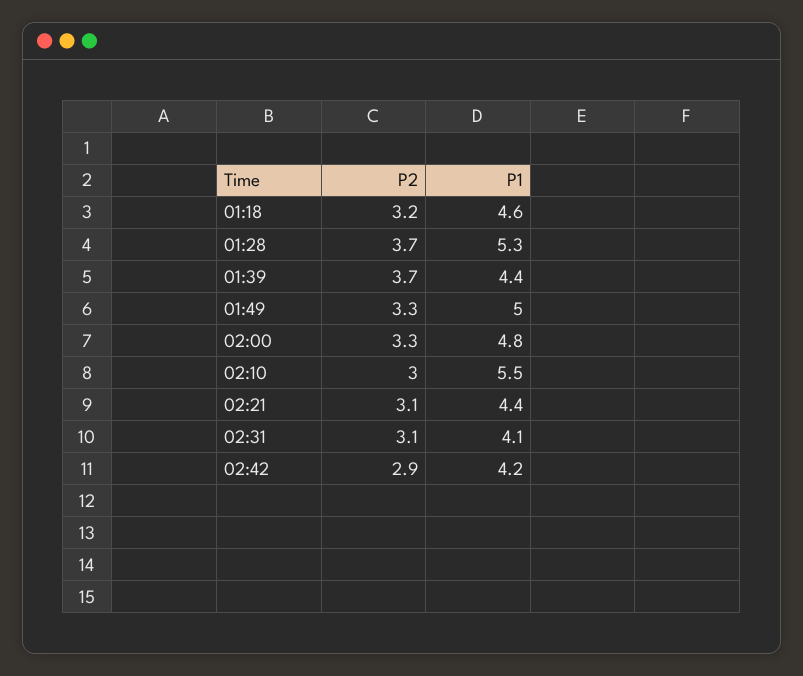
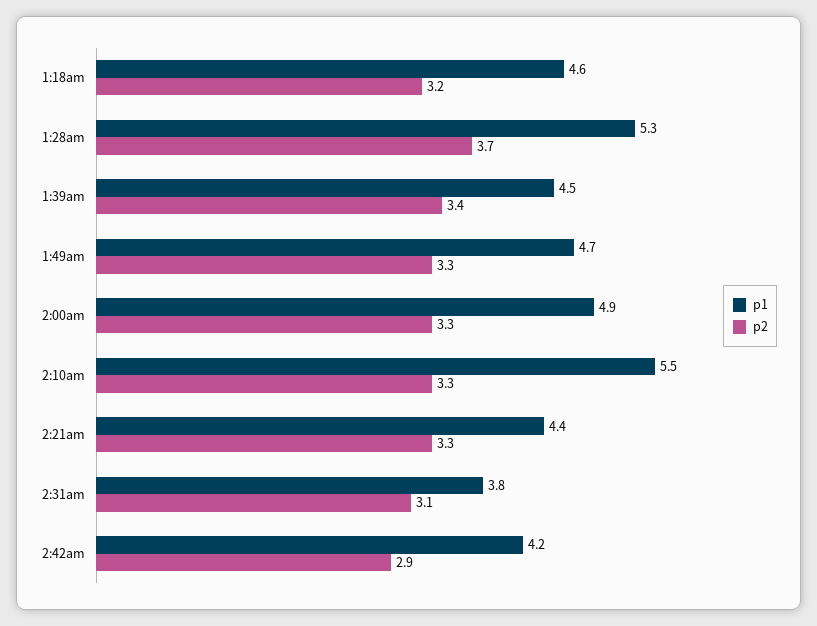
P2, 01:39: 3.7 -> 3.4
P1, 01:39: 4.4 -> 4.5
P1, 01:49: 5 -> 4.7
P1, 02:00: 4.8 -> 4.9
P2, 02:10: 3 -> 3.3
P2, 02:21: 3.1 -> 3.3
P1, 02:31: 4.1 -> 3.8

